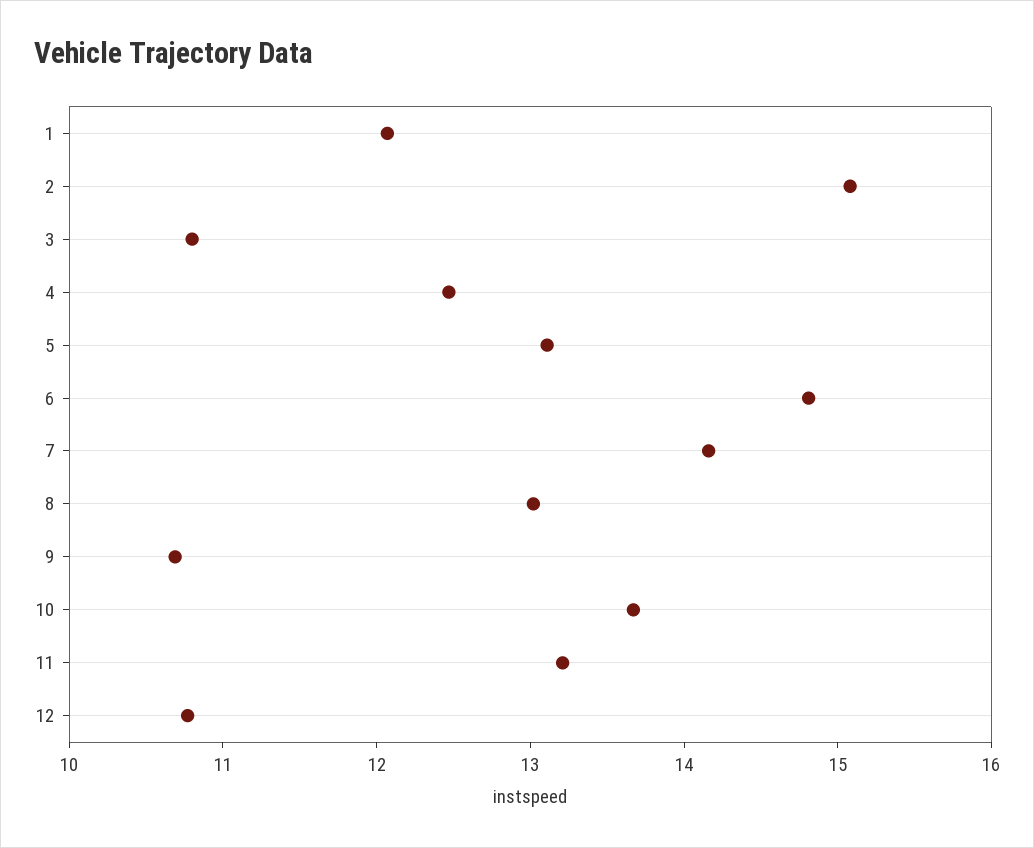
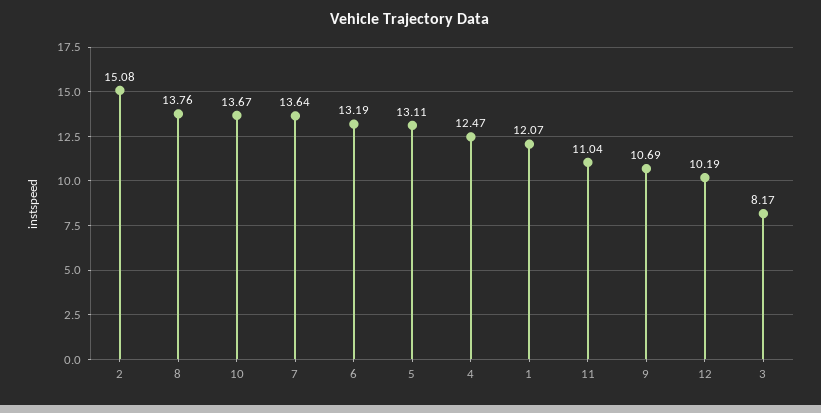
3: 10.8 -> 8.17
6: 14.8 -> 13.19
7: 14.2 -> 13.64
8: 13 -> 13.76
11: 13.2 -> 11.04
12: 10.8 -> 10.19

